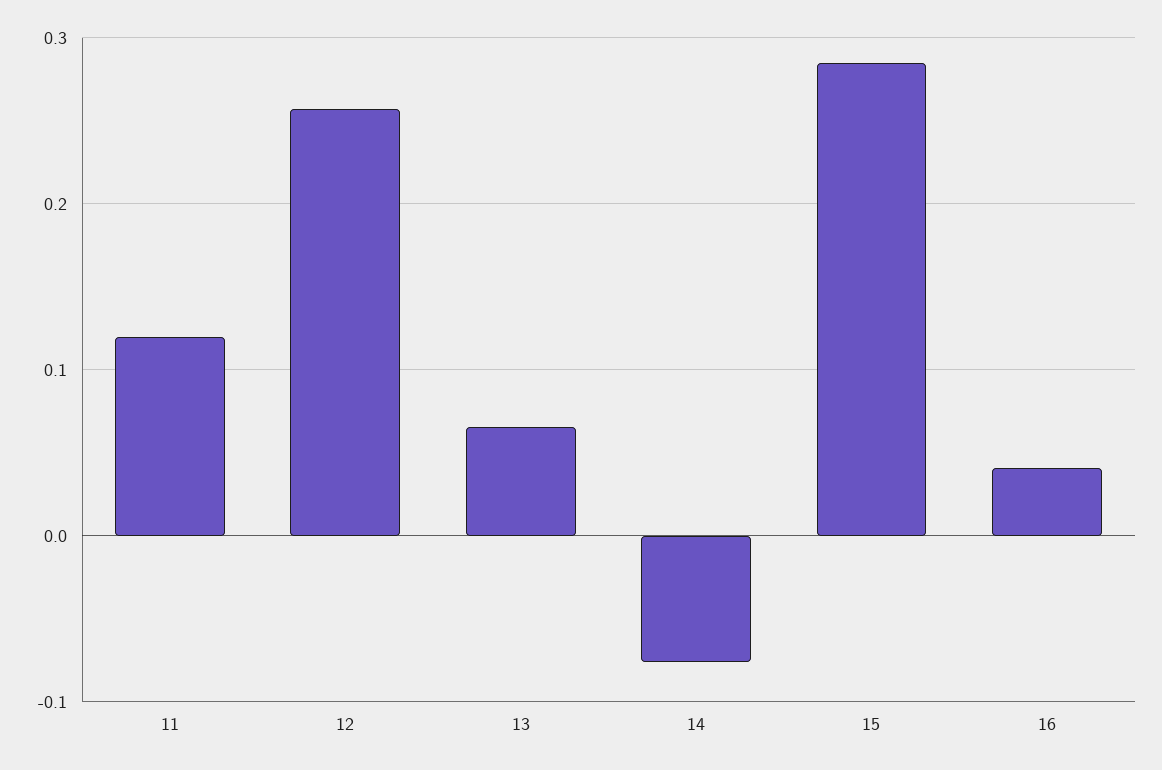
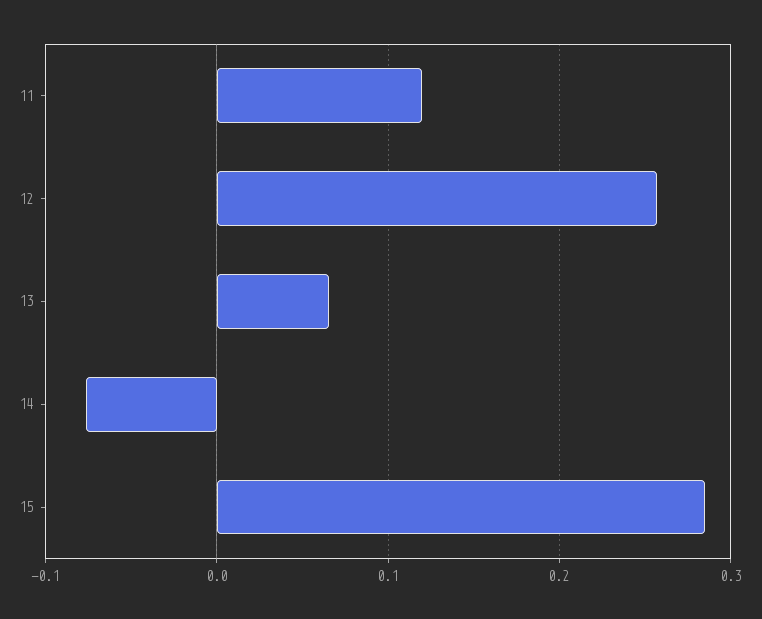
16: 0.04 -> none

